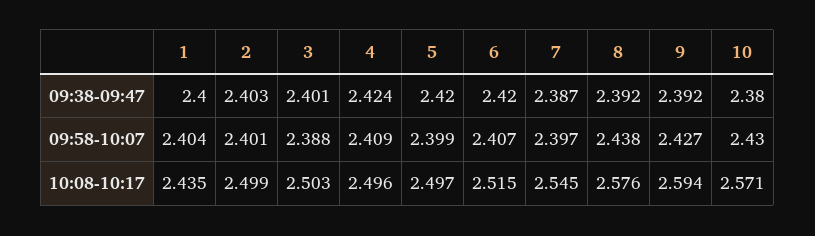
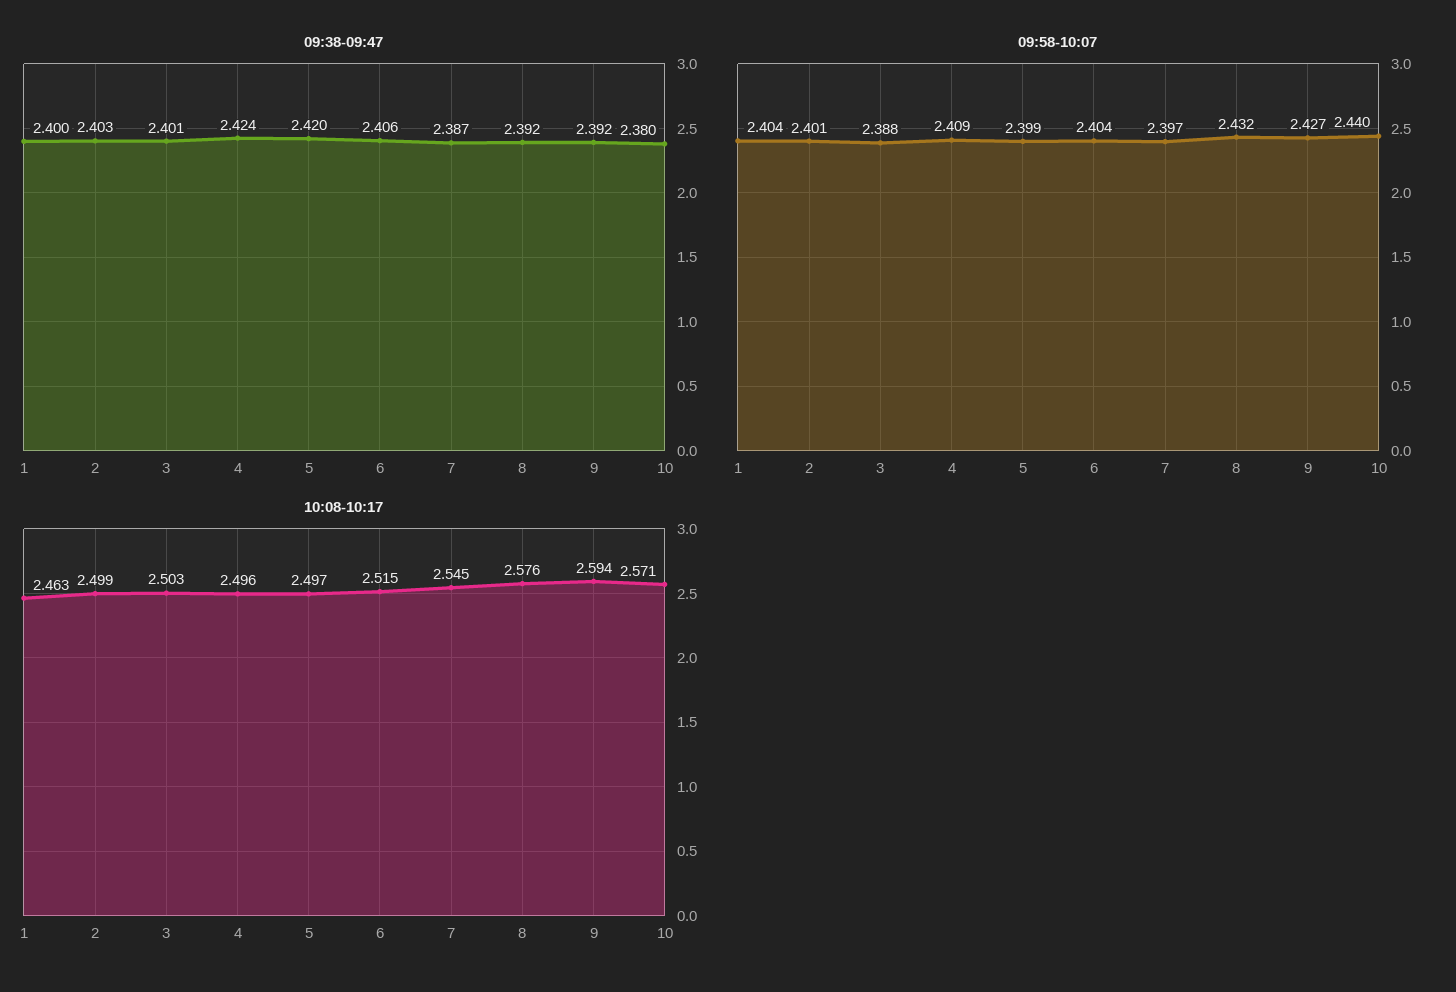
09:38-09:47, 6: 2.42 -> 2.406
09:58-10:07, 6: 2.407 -> 2.404
09:58-10:07, 8: 2.438 -> 2.432
09:58-10:07, 10: 2.43 -> 2.44
10:08-10:17, 1: 2.435 -> 2.463

